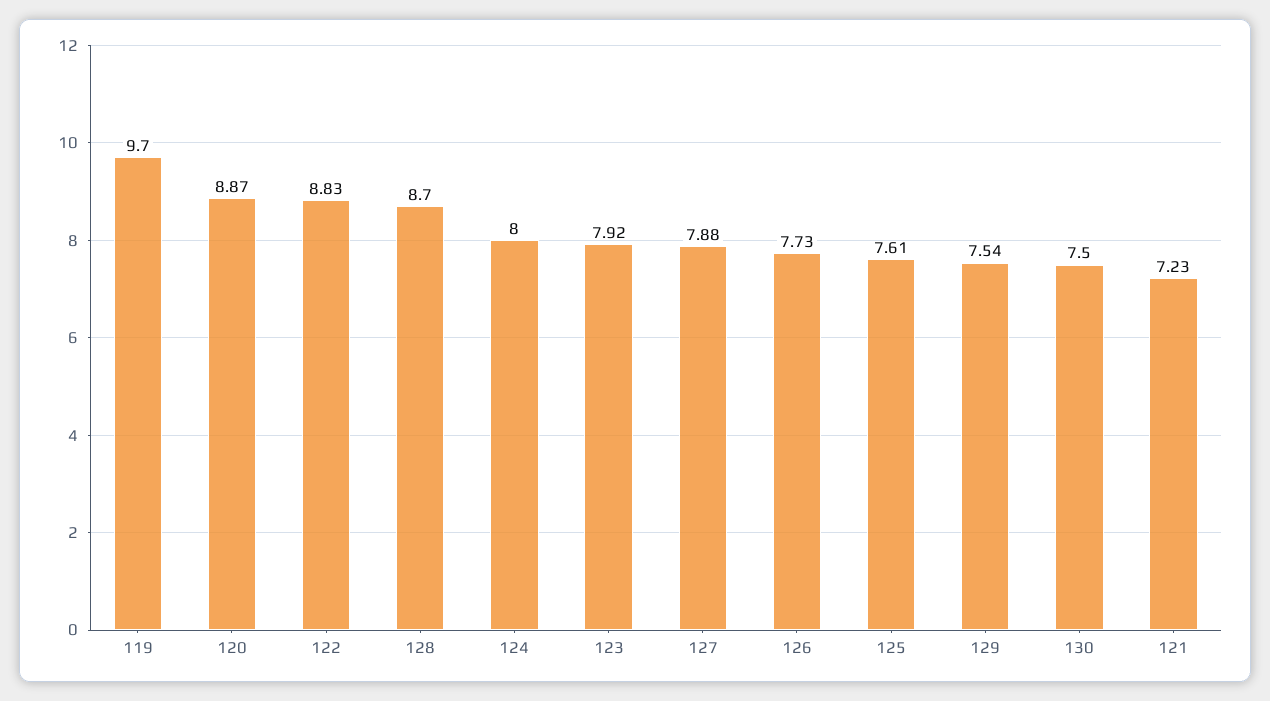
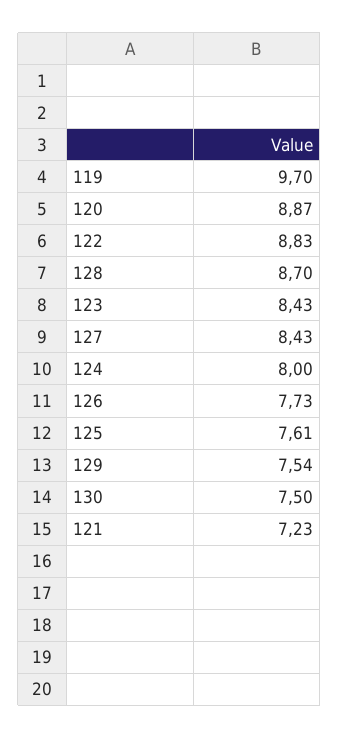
123: 7.92 -> 8.43
127: 7.88 -> 8.43

